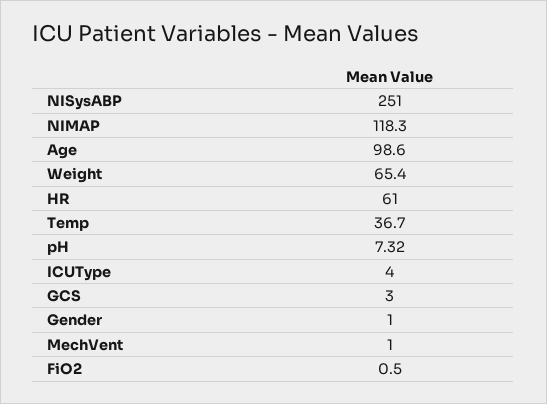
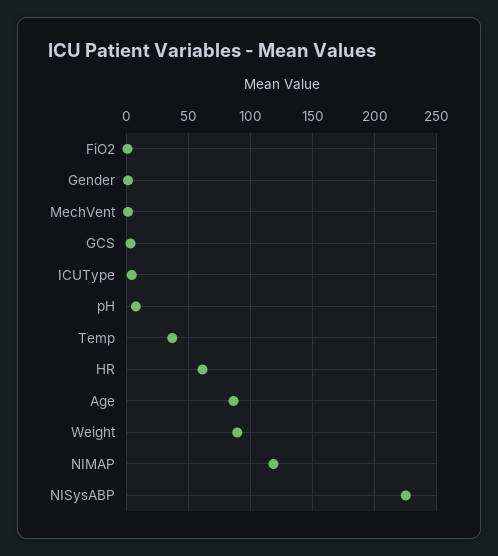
NISysABP: 251 -> 225
Age: 98.6 -> 85
Weight: 65.4 -> 90

